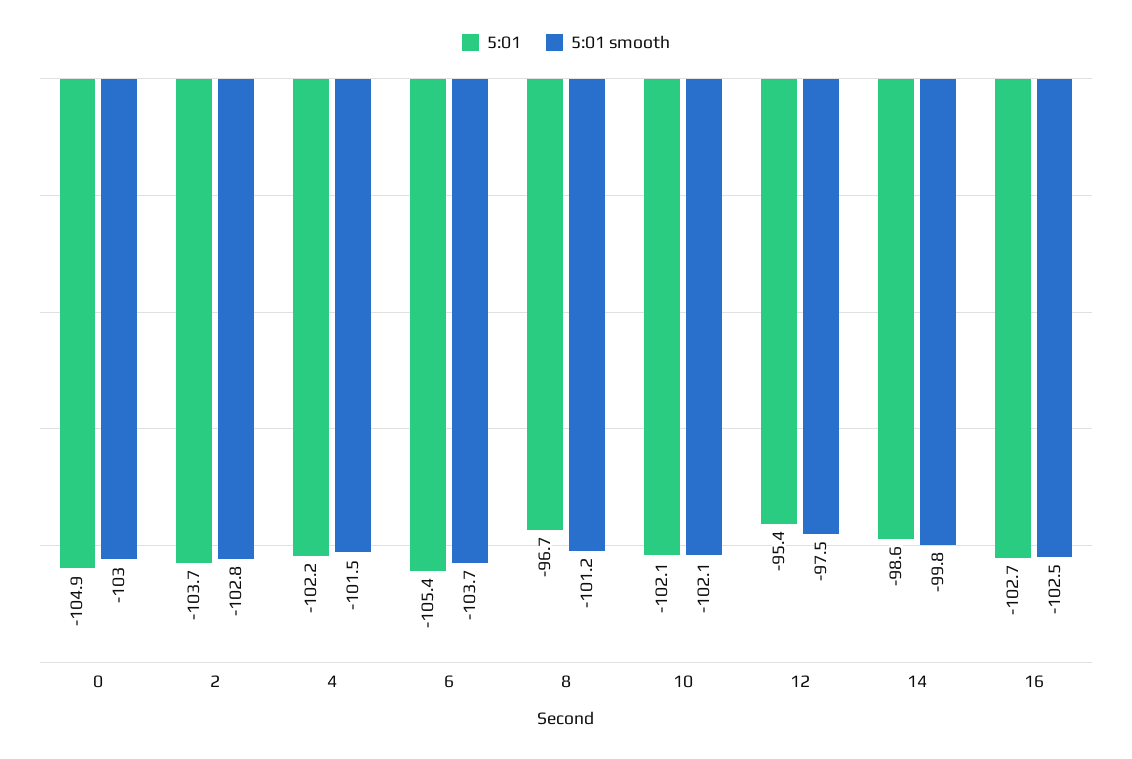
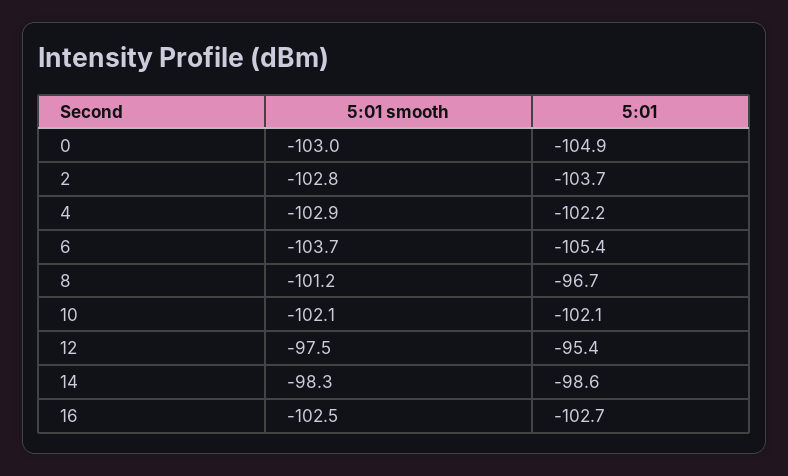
5:01 smooth, 4: -101.5 -> -102.9
5:01 smooth, 14: -99.8 -> -98.3

